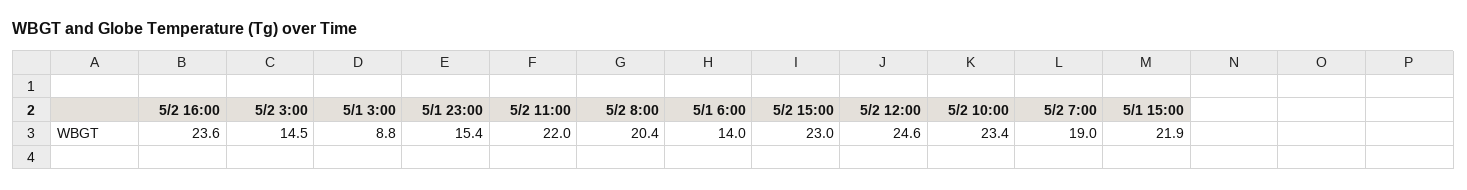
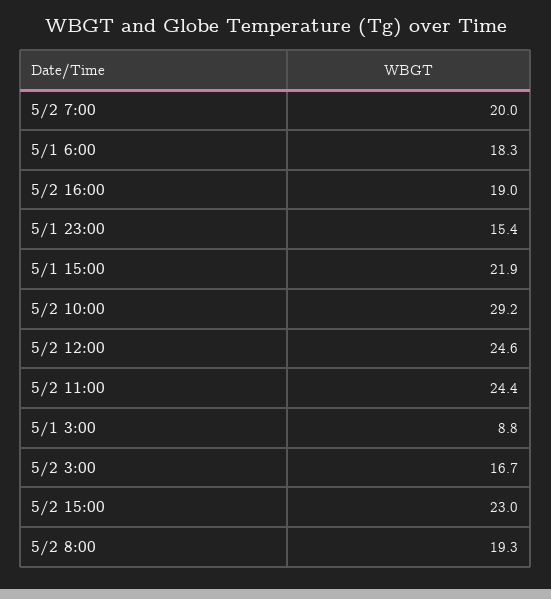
5/2 16:00: 23.6 -> 19
5/2 3:00: 14.5 -> 16.7
5/2 11:00: 22 -> 24.4
5/2 8:00: 20.4 -> 19.3
5/1 6:00: 14 -> 18.3
5/2 10:00: 23.4 -> 29.2
5/2 7:00: 19 -> 20

